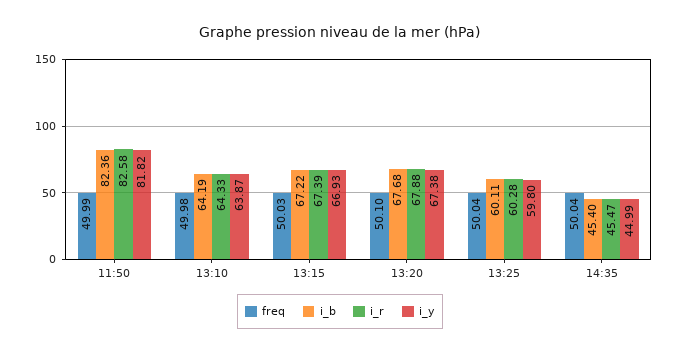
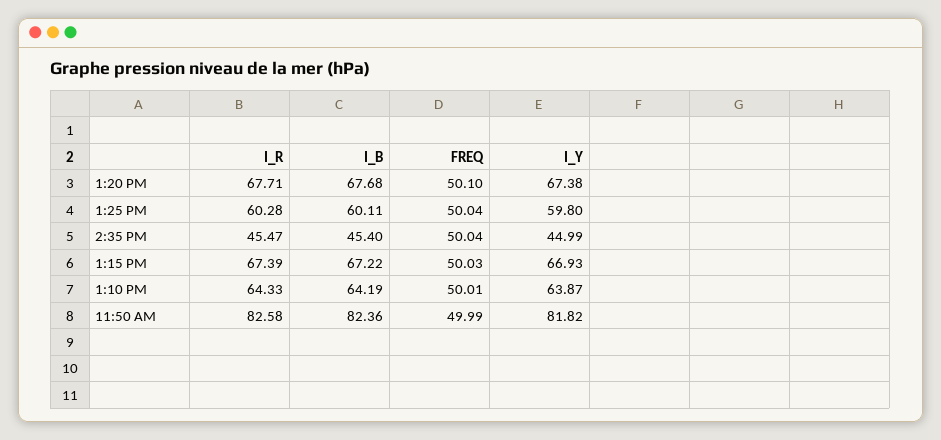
freq, 13:10: 49.98 -> 50.01
i_r, 13:20: 67.88 -> 67.71

